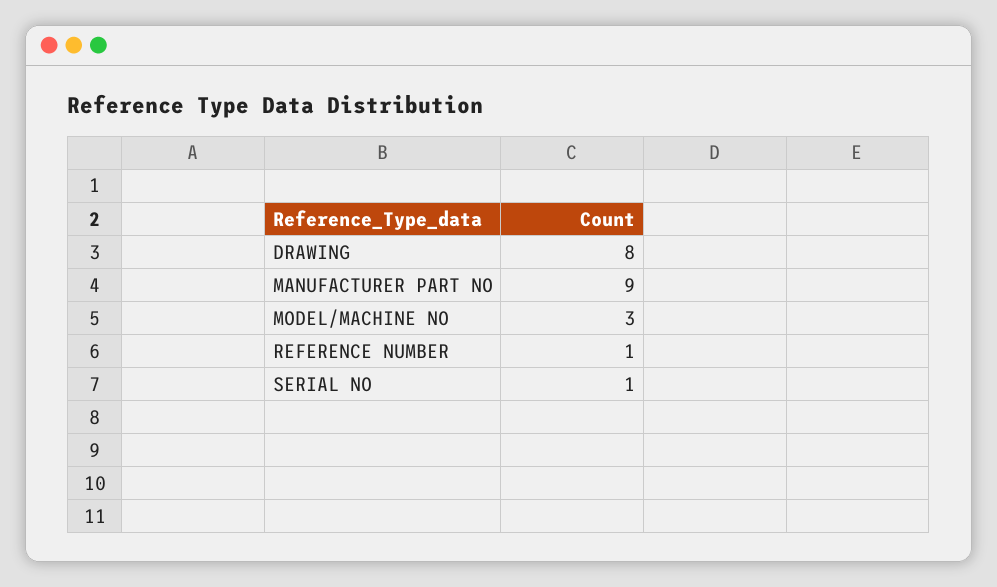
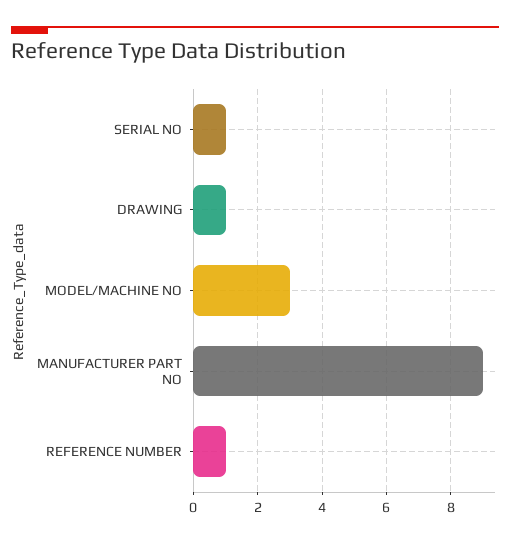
DRAWING: 8 -> 1

